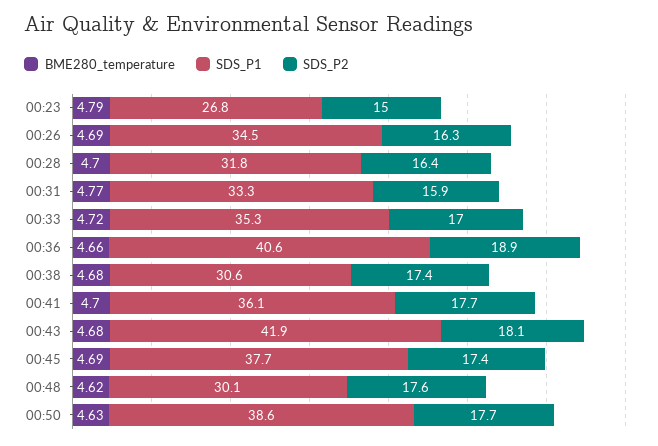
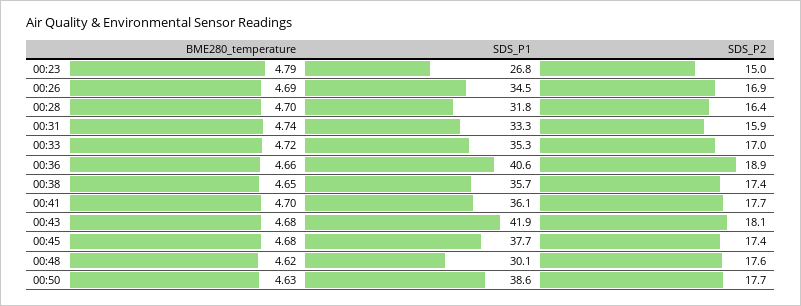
SDS_P2, 00:26: 16.3 -> 16.9
BME280_temperature, 00:31: 4.77 -> 4.74
BME280_temperature, 00:38: 4.68 -> 4.65
SDS_P1, 00:38: 30.6 -> 35.7
BME280_temperature, 00:45: 4.69 -> 4.68

